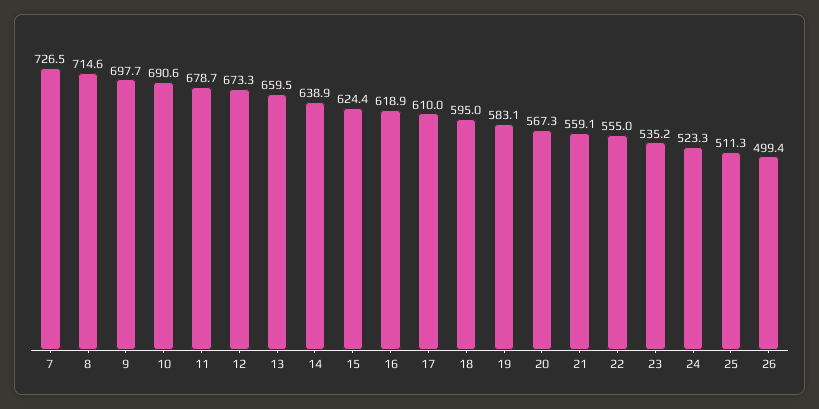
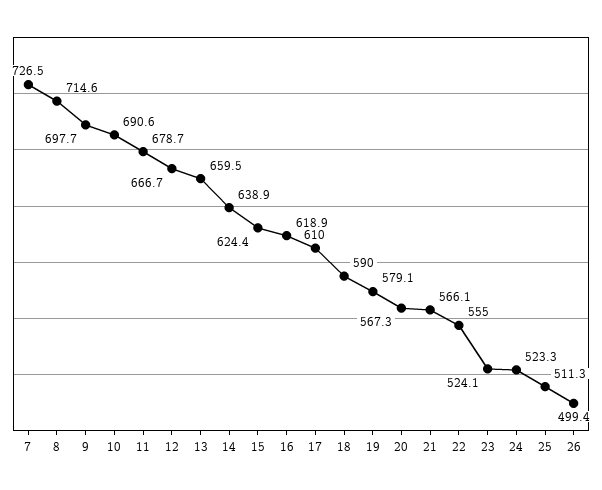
12: 673.3 -> 666.7
18: 595 -> 590
19: 583.1 -> 579.1
21: 559.1 -> 566.1
23: 535.2 -> 524.1

